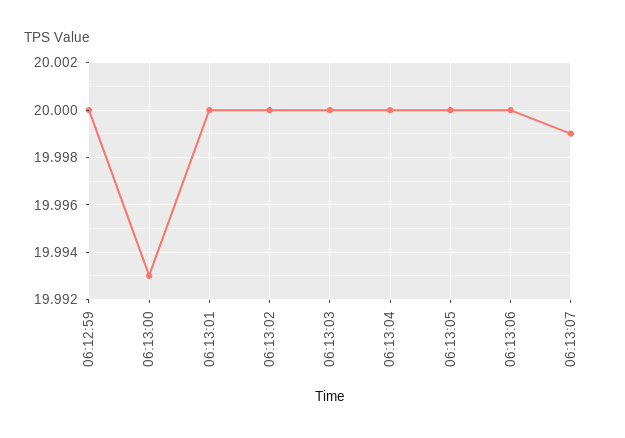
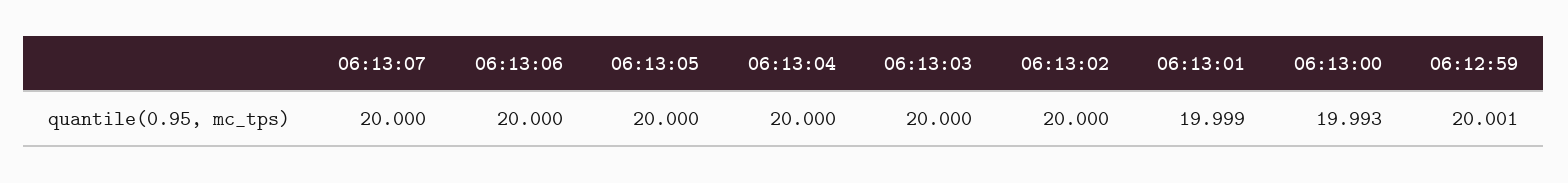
06:12:59: 20 -> 20.001
06:13:01: 20 -> 19.999
06:13:07: 19.999 -> 20

